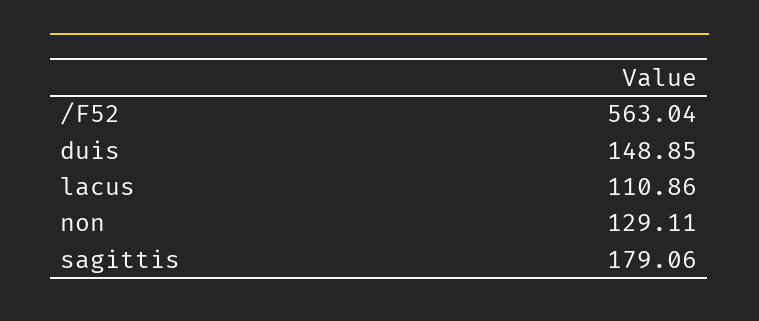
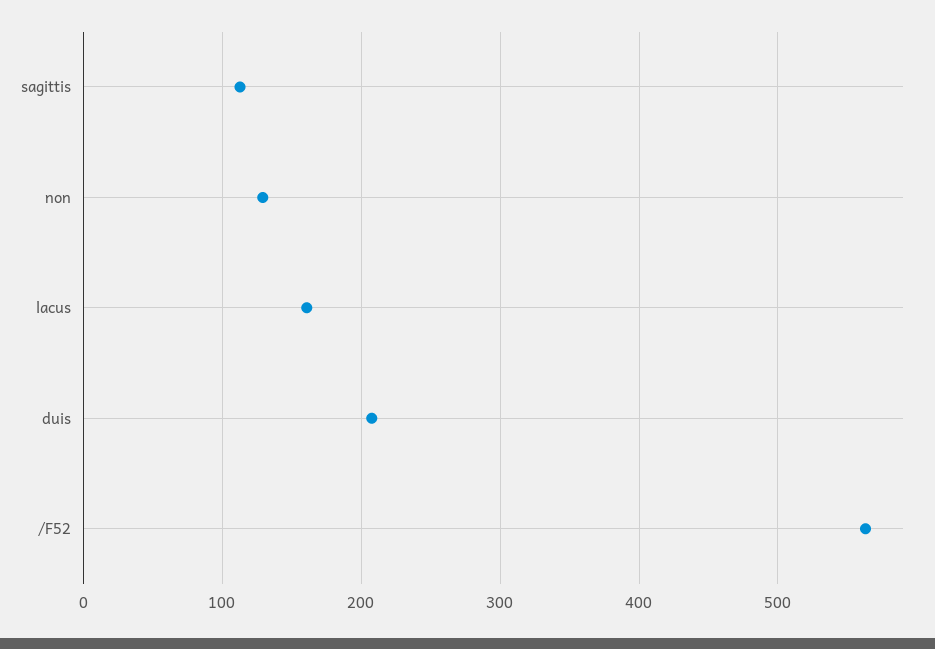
duis: 148.85 -> 210
lacus: 110.86 -> 160
sagittis: 179.06 -> 110

